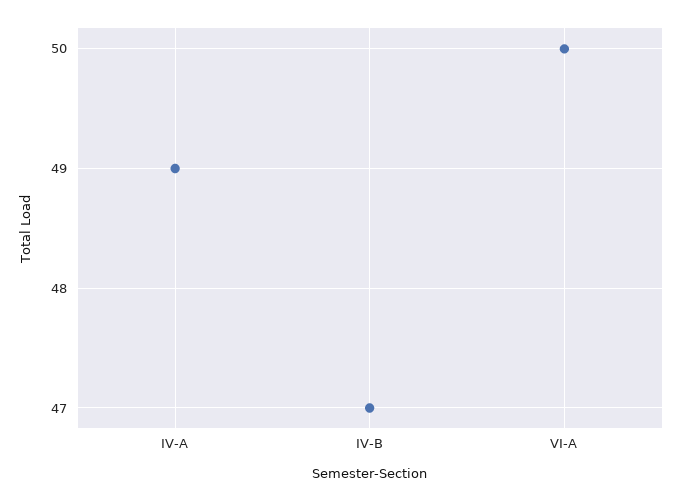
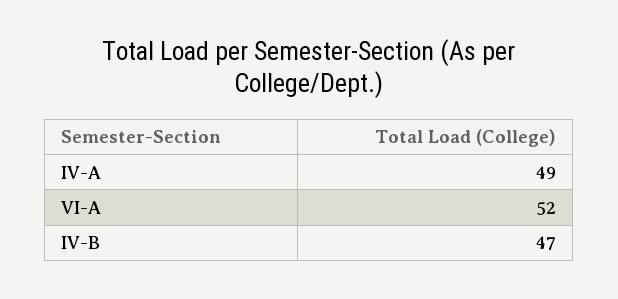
VI-A: 50 -> 52

